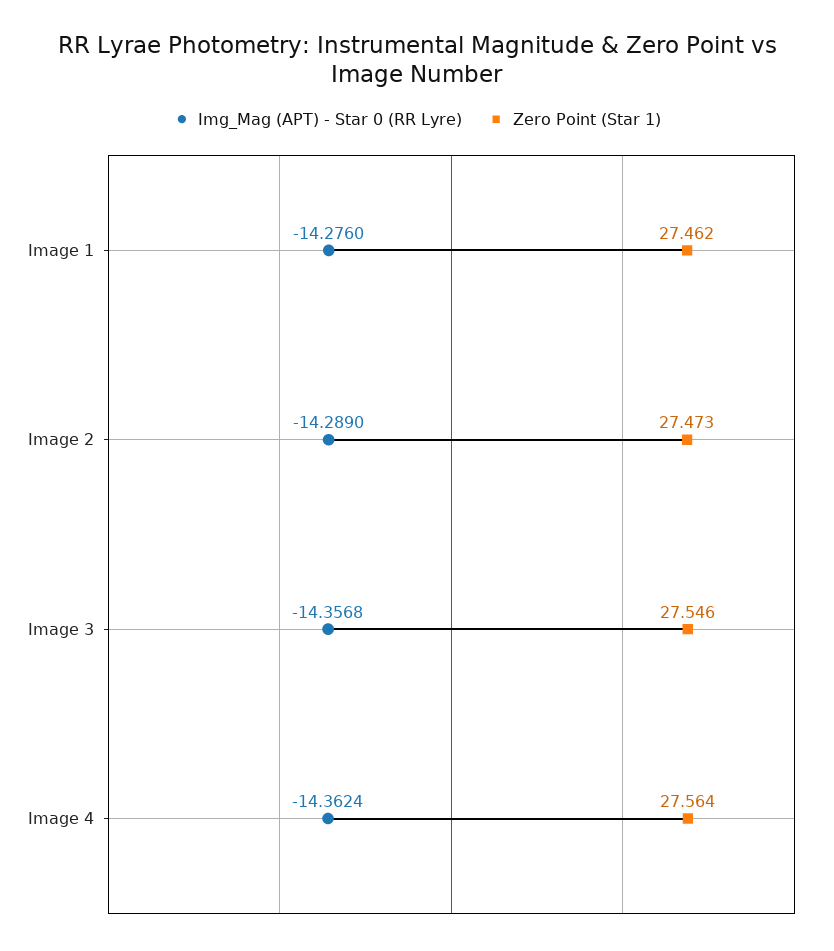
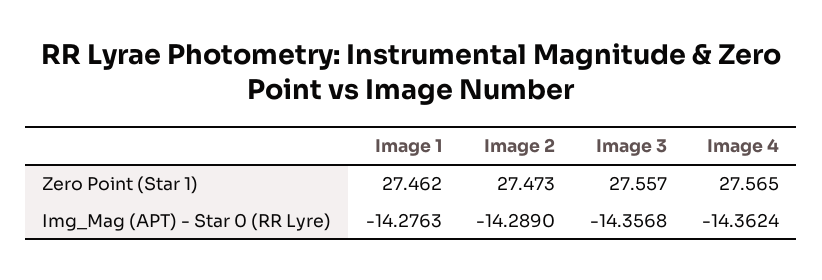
Img_Mag (APT) - Star 0 (RR Lyre), Image 1: -14.276 -> -14.2763
Zero Point (Star 1), Image 3: 27.546 -> 27.557
Zero Point (Star 1), Image 4: 27.564 -> 27.565

